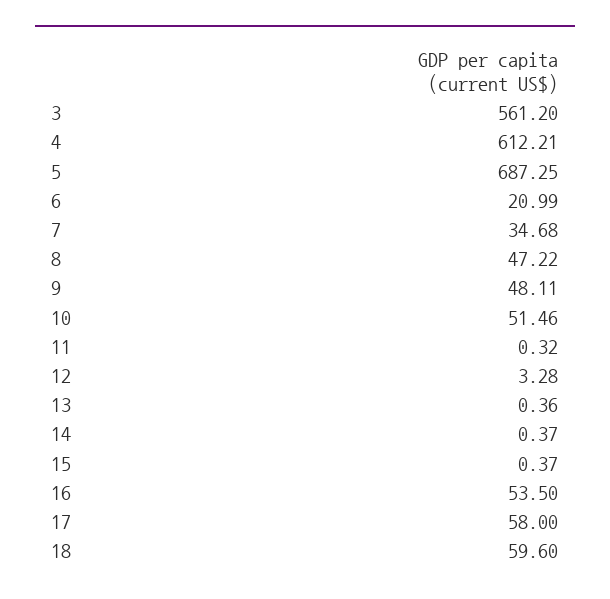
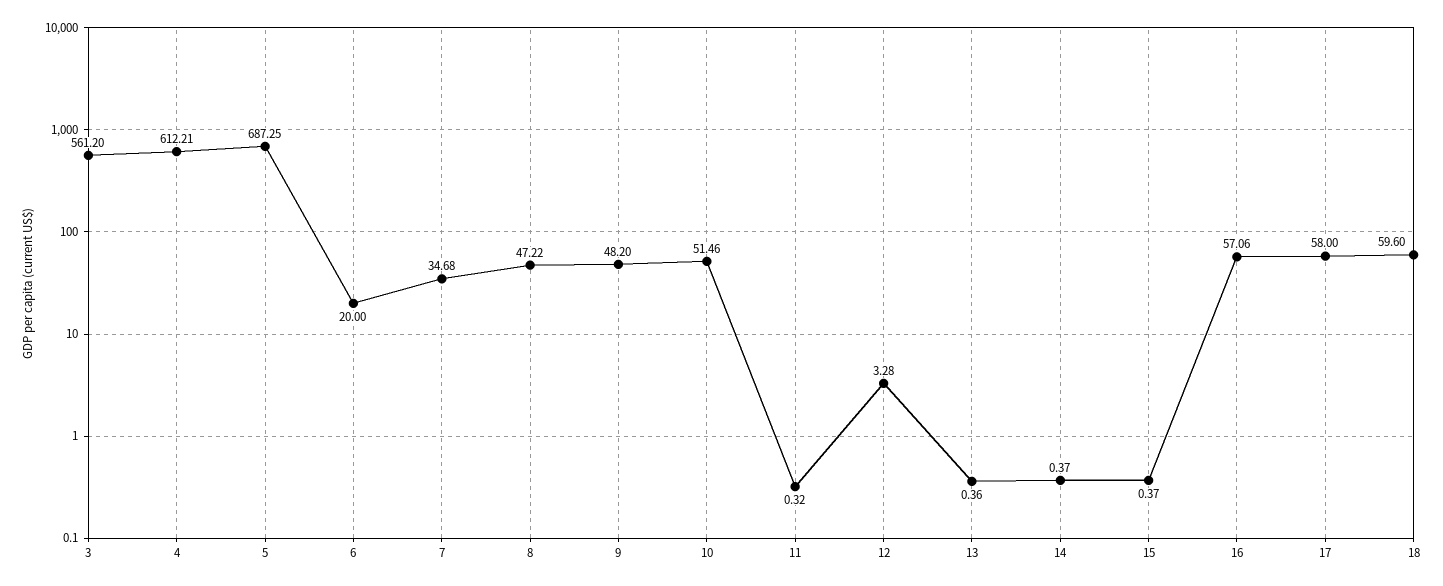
6: 20.99 -> 20
9: 48.11 -> 48.2
16: 53.5 -> 57.06

